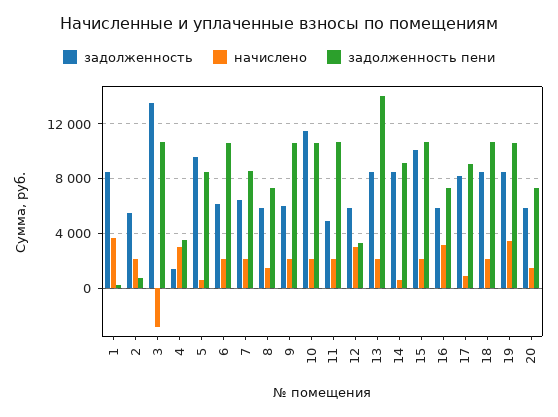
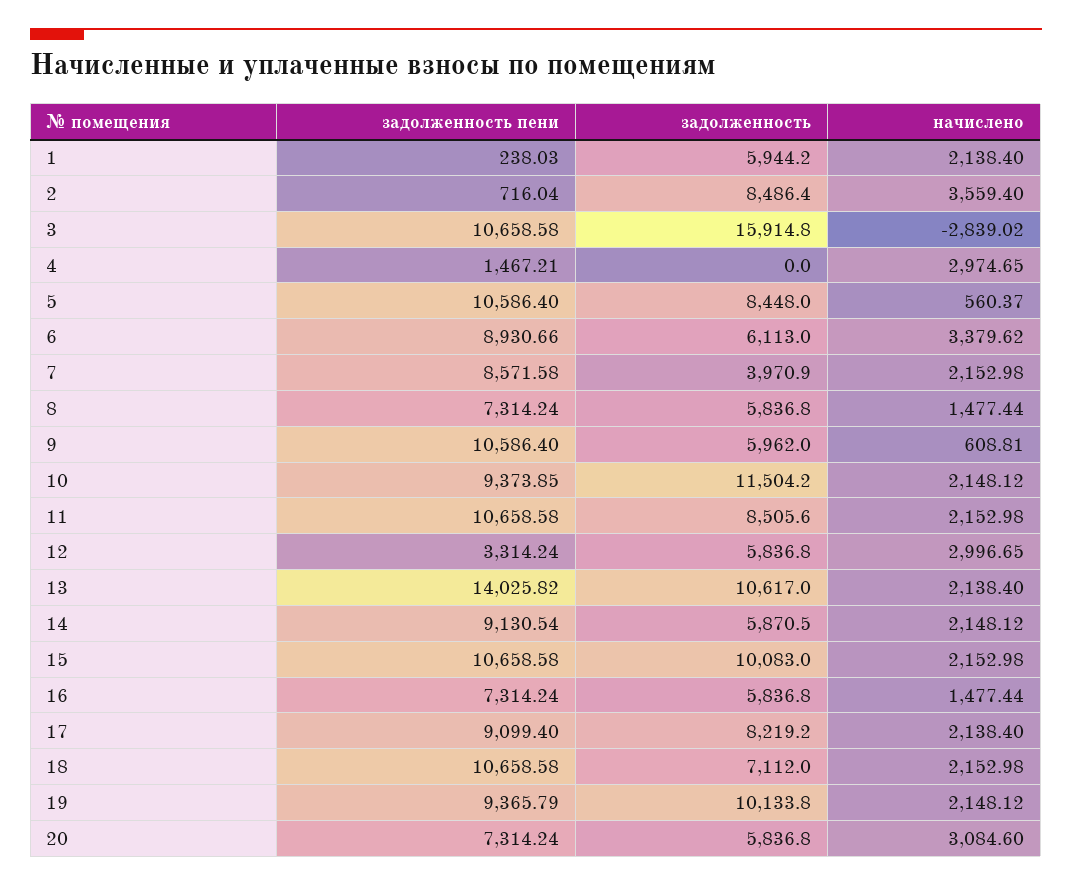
задолженность, 1: 8500 -> 5944.2
начислено, 1: 3500 -> 2138.4
задолженность, 2: 5500 -> 8486.4
начислено, 2: 2000 -> 3559.4
задолженность, 3: 13500 -> 15914.8
задолженность, 4: 1500 -> 0
задолженность пени, 4: 3500 -> 1467.21
задолженность, 5: 9500 -> 8448
задолженность пени, 5: 8500 -> 10586.4
начислено, 6: 2000 -> 3379.62
задолженность пени, 6: 10500 -> 8930.66
задолженность, 7: 6500 -> 3970.9
начислено, 9: 2000 -> 608.81
задолженность пени, 10: 10500 -> 9373.85
задолженность, 11: 5000 -> 8505.6
задолженность, 13: 8500 -> 10617
задолженность, 14: 8500 -> 5870.5
начислено, 14: 500 -> 2148.12
начислено, 16: 3000 -> 1477.44
начислено, 17: 1000 -> 2138.4
задолженность, 18: 8500 -> 7112
задолженность, 19: 8500 -> 10133.8
начислено, 19: 3500 -> 2148.12
задолженность пени, 19: 10500 -> 9365.79
начислено, 20: 1500 -> 3084.6

